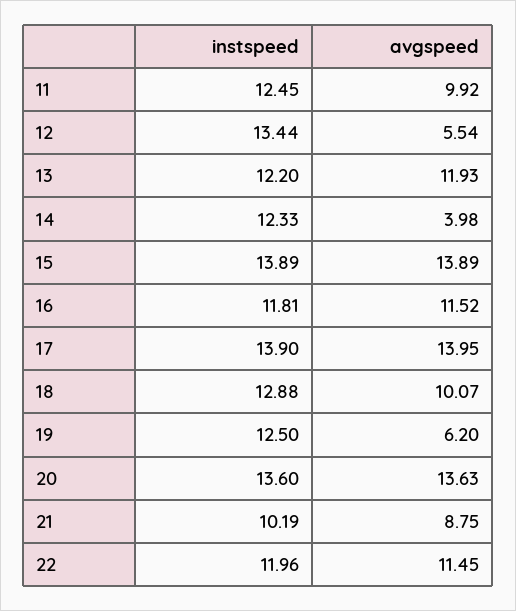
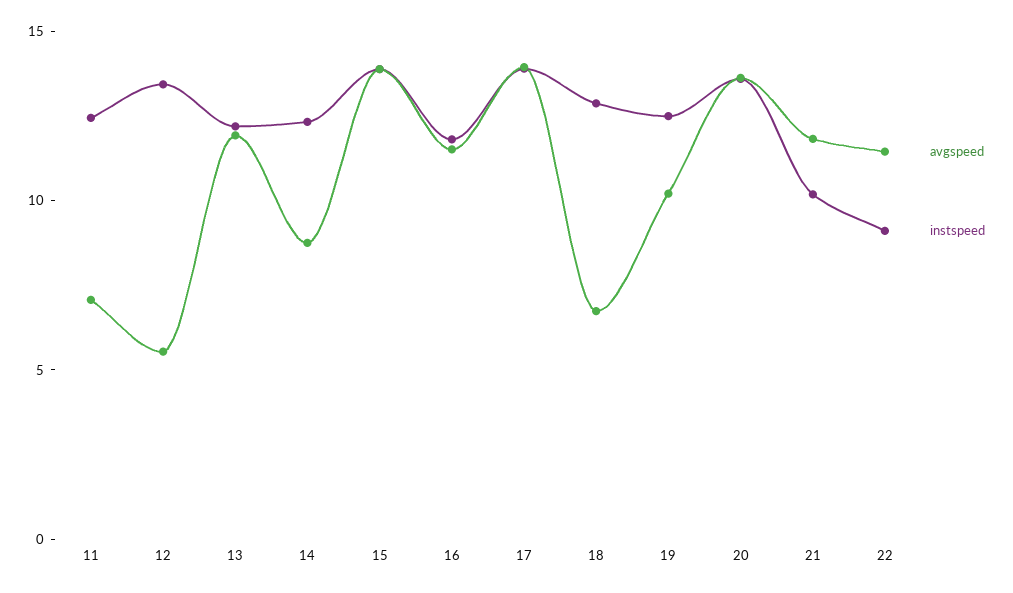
avgspeed, 11: 9.92 -> 7
avgspeed, 14: 3.98 -> 9
avgspeed, 18: 10.07 -> 7
avgspeed, 19: 6.2 -> 10
avgspeed, 21: 8.75 -> 12
instspeed, 22: 11.96 -> 9

